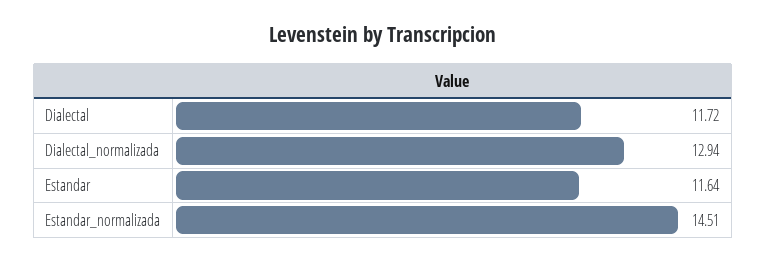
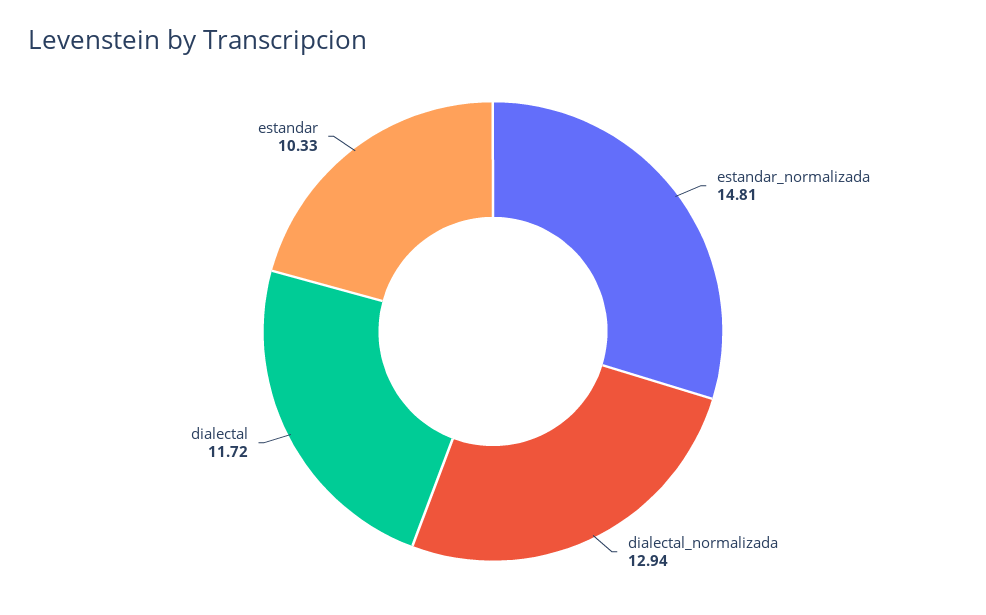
Estandar: 11.64 -> 10.33
Estandar_normalizada: 14.51 -> 14.81

